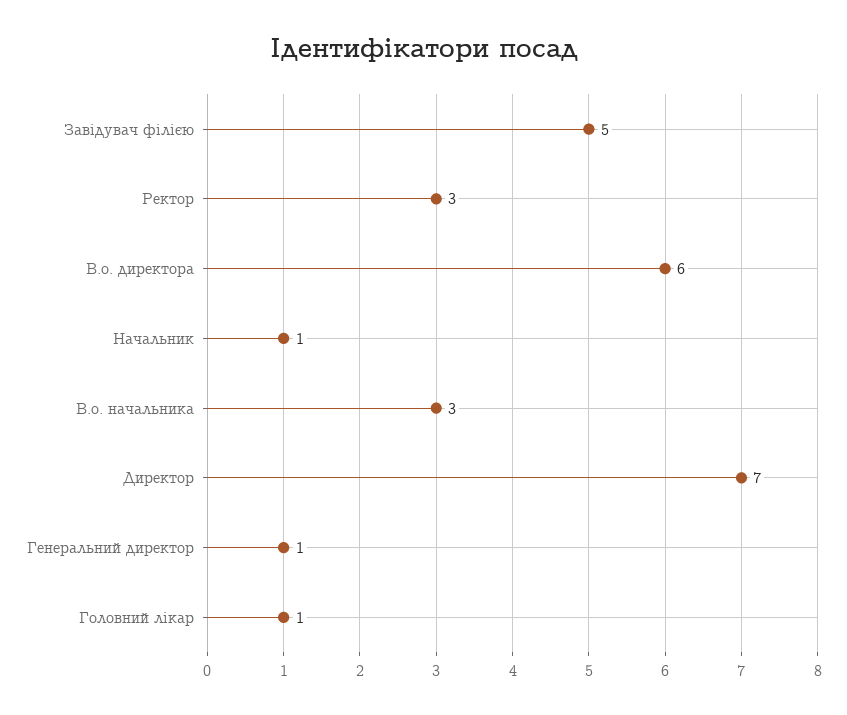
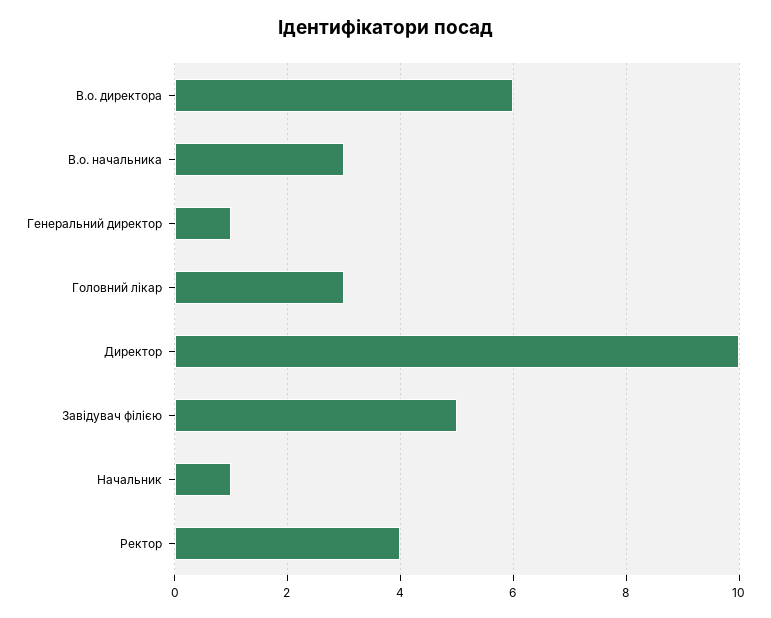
Ректор: 3 -> 4
Директор: 7 -> 10
Головний лікар: 1 -> 3

